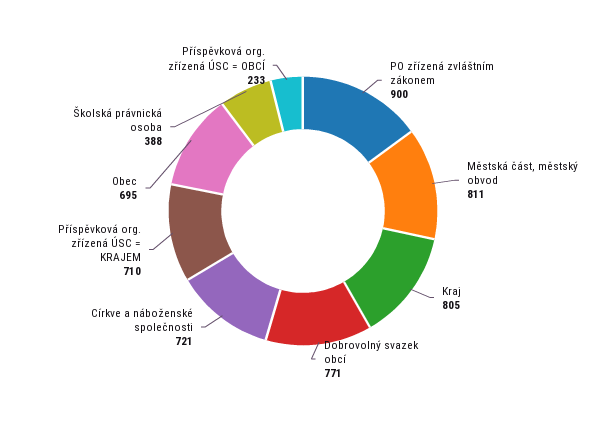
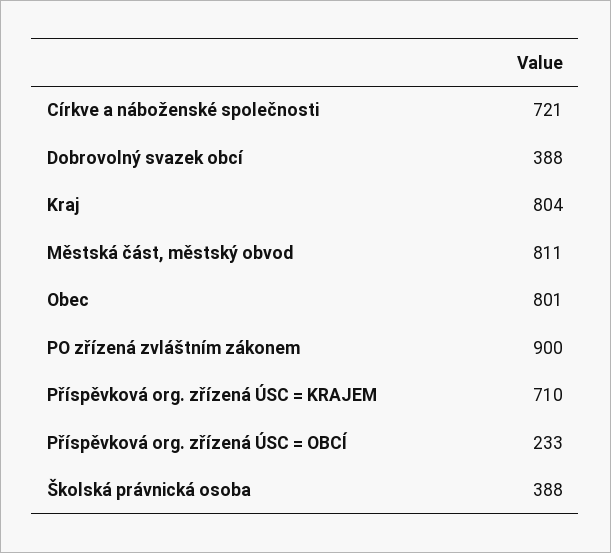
Kraj: 805 -> 804
Dobrovolný svazek obcí: 771 -> 388
Obec: 695 -> 801

